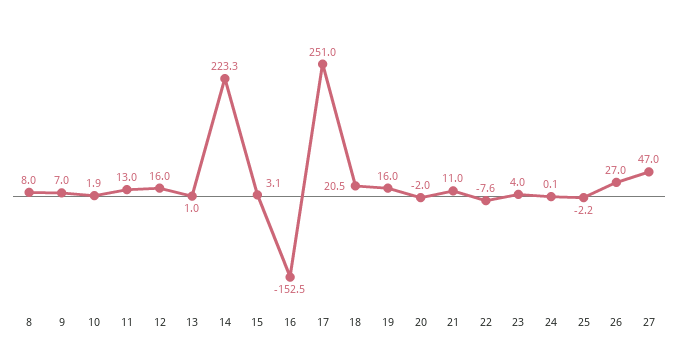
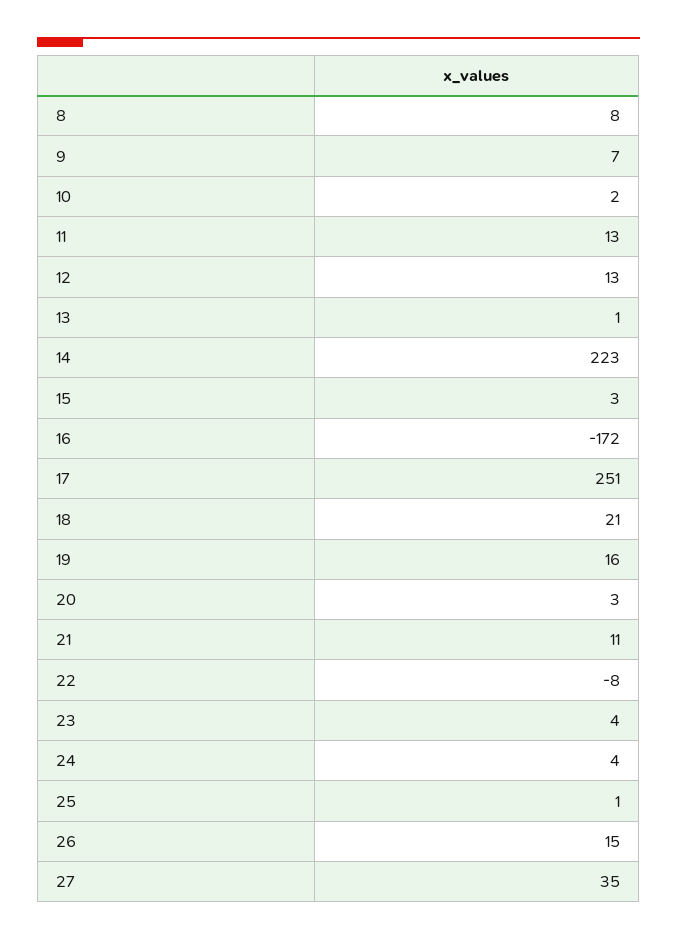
12: 16 -> 13
16: -152.5 -> -172
20: -2 -> 3
24: 0.1 -> 4
25: -2.2 -> 1
26: 27 -> 15
27: 47 -> 35

